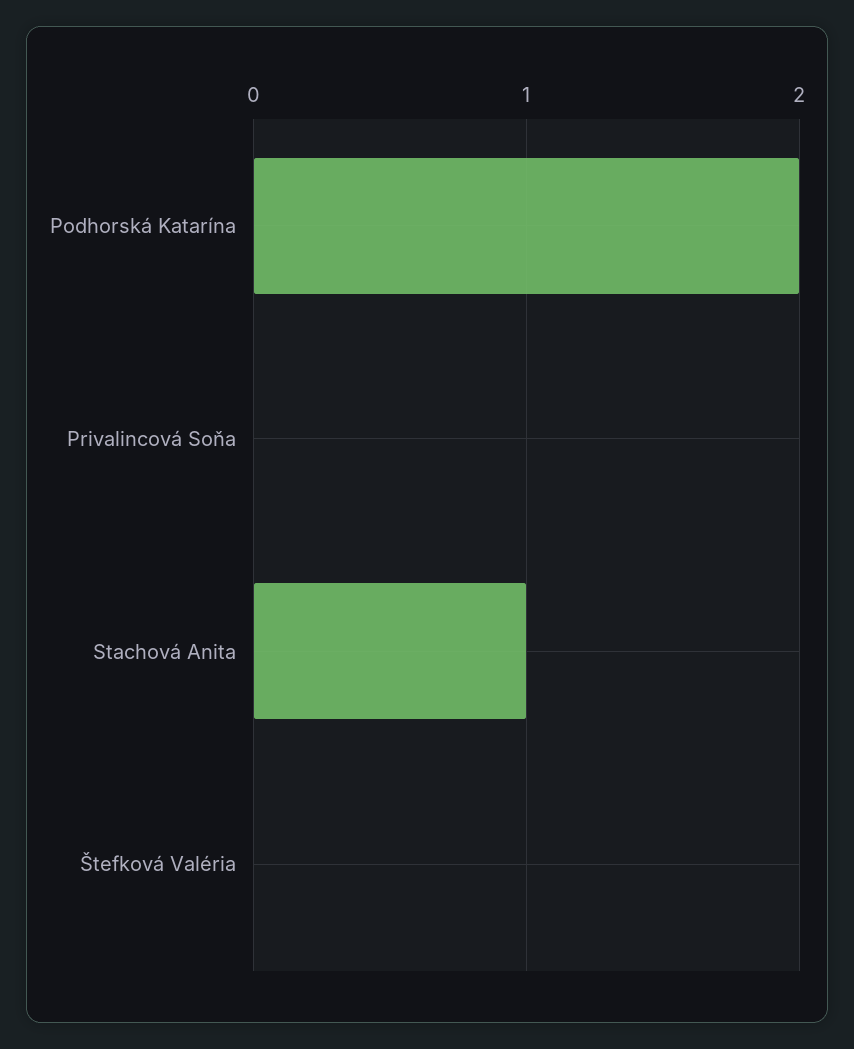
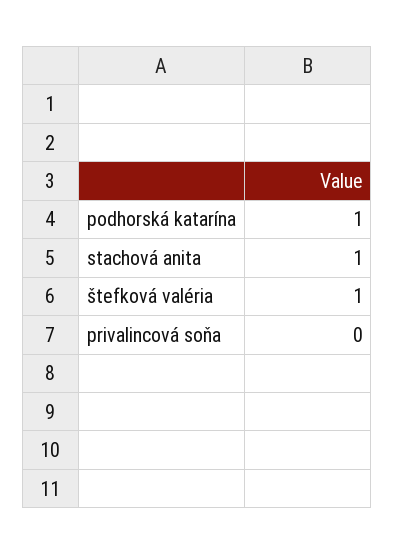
Podhorská Katarína: 2 -> 1
Štefková Valéria: 0 -> 1

